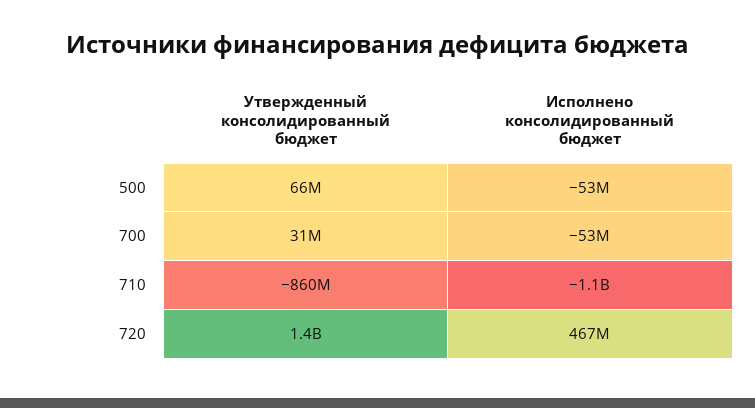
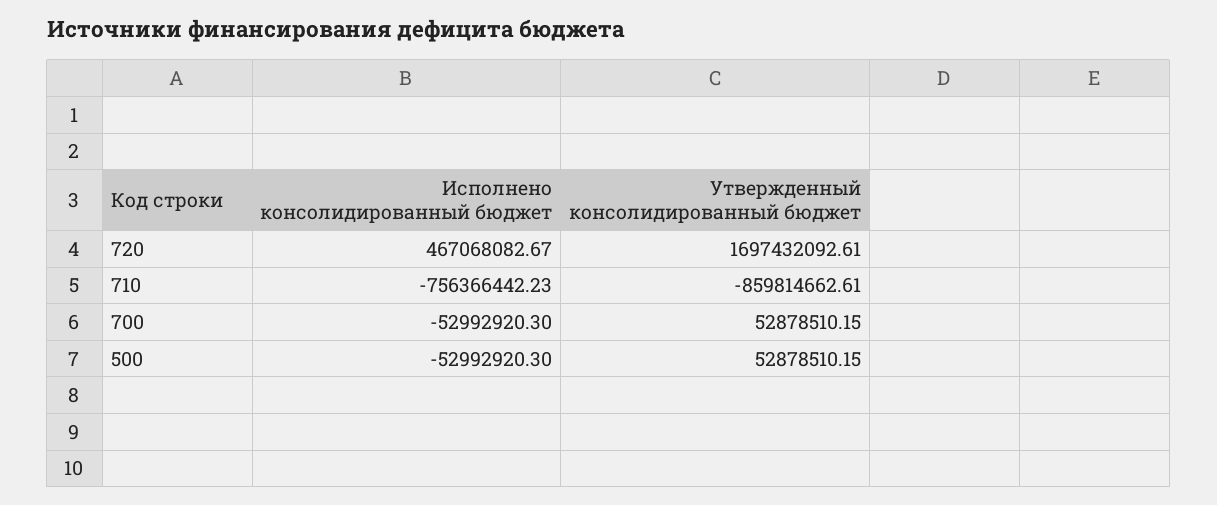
Утвержденный консолидированный бюджет, 500: 66000000 -> 52878510.15
Утвержденный консолидированный бюджет, 700: 31000000 -> 52878510.15
Исполнено консолидированный бюджет, 710: -1100000000 -> -756366442.23
Утвержденный консолидированный бюджет, 720: 1400000000 -> 1697432092.61

